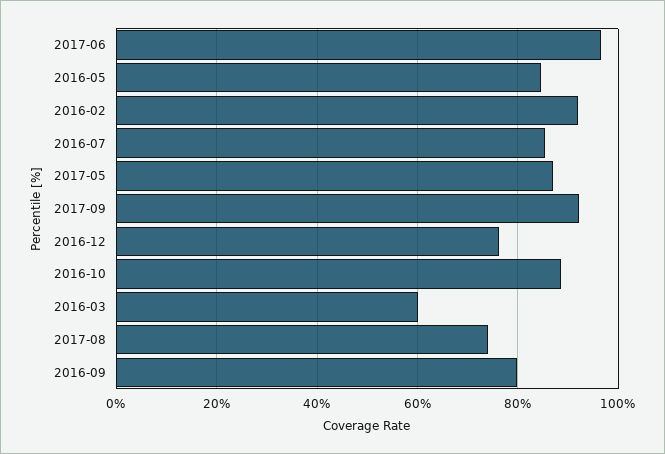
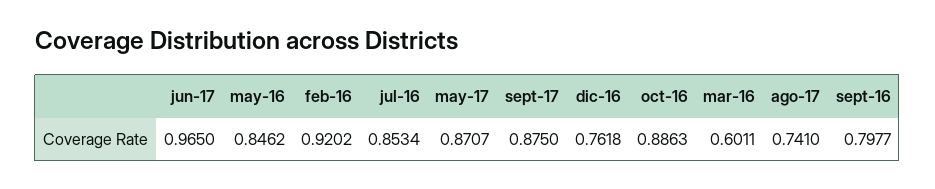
2017-09: 0.92 -> 0.875

